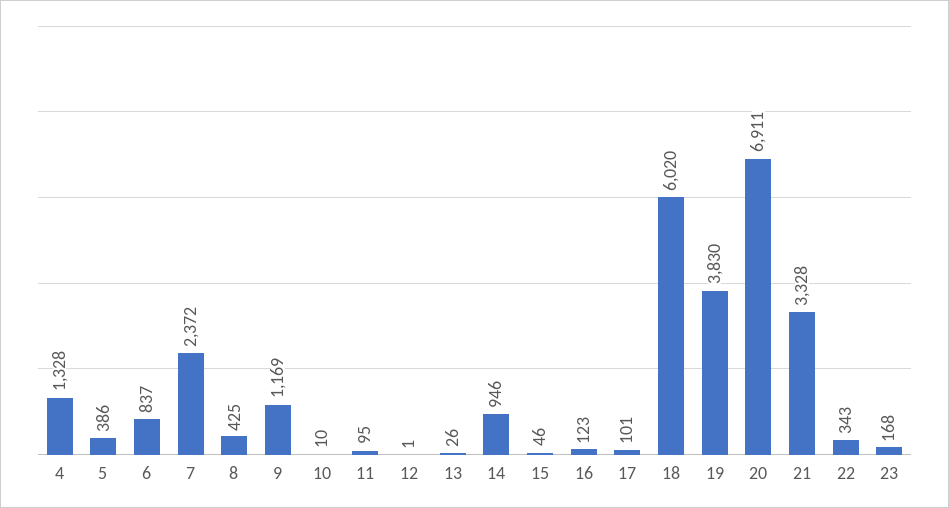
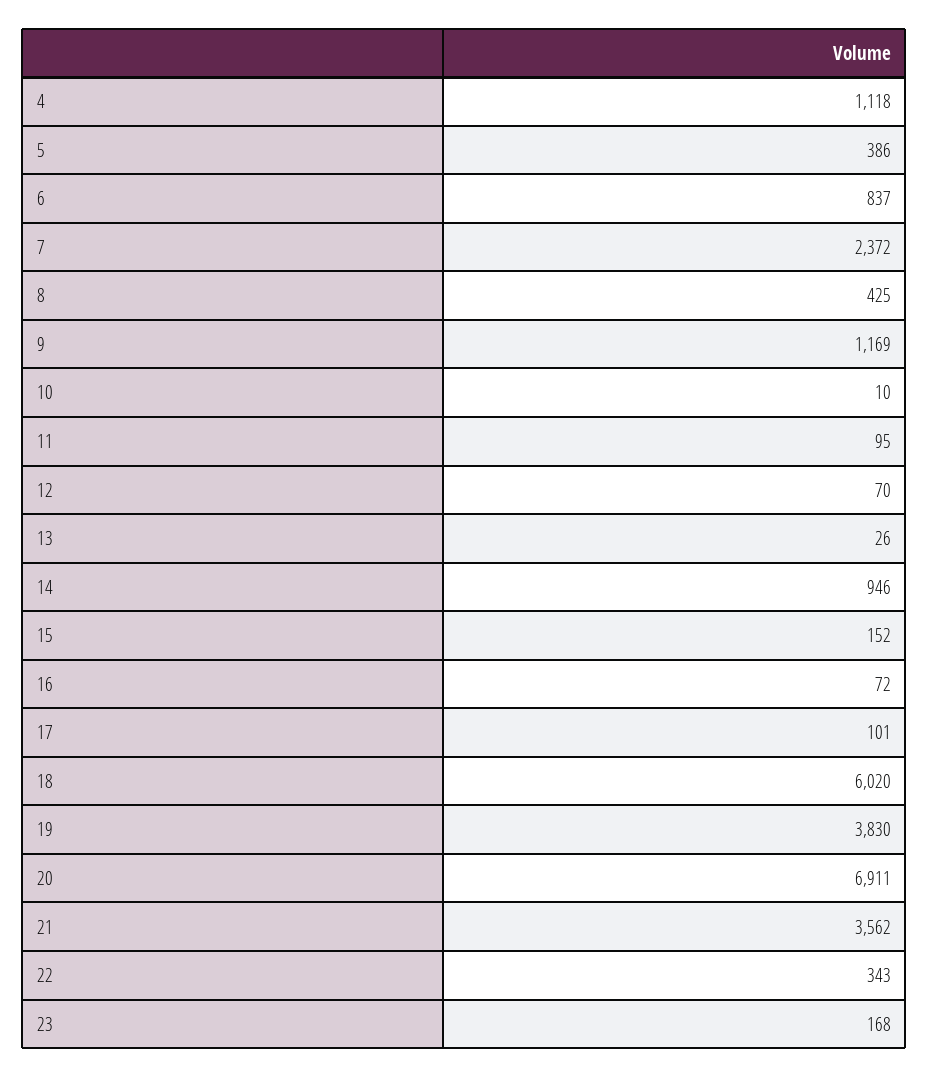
4: 1328 -> 1118
12: 1 -> 70
15: 46 -> 152
16: 123 -> 72
21: 3328 -> 3562

